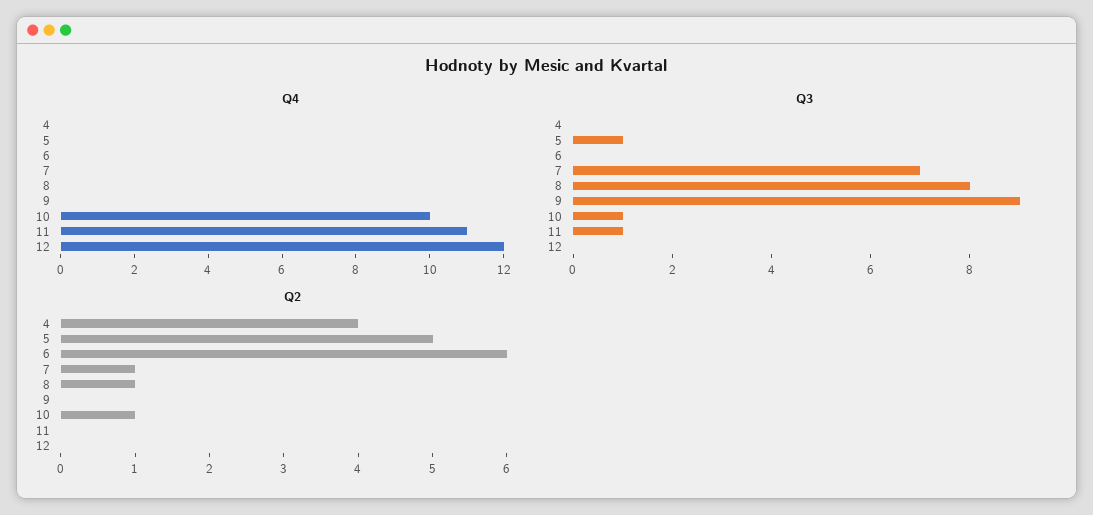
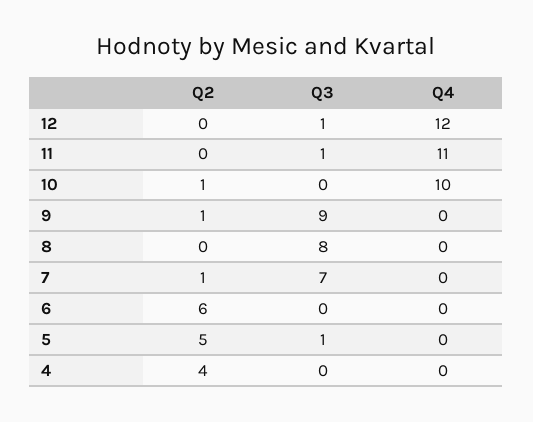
Q3, 10: 1 -> 0
Q3, 12: 0 -> 1
Q2, 8: 1 -> 0
Q2, 9: 0 -> 1

